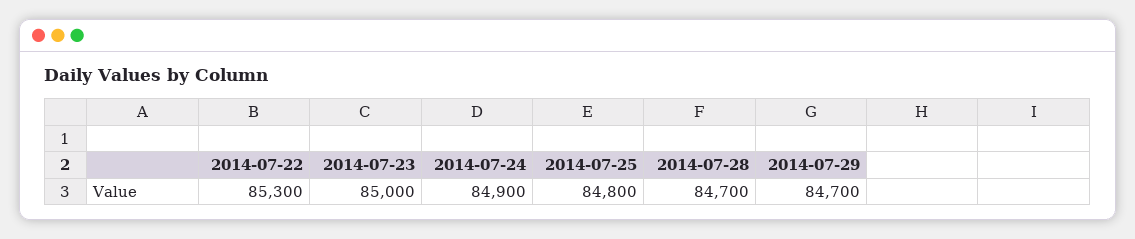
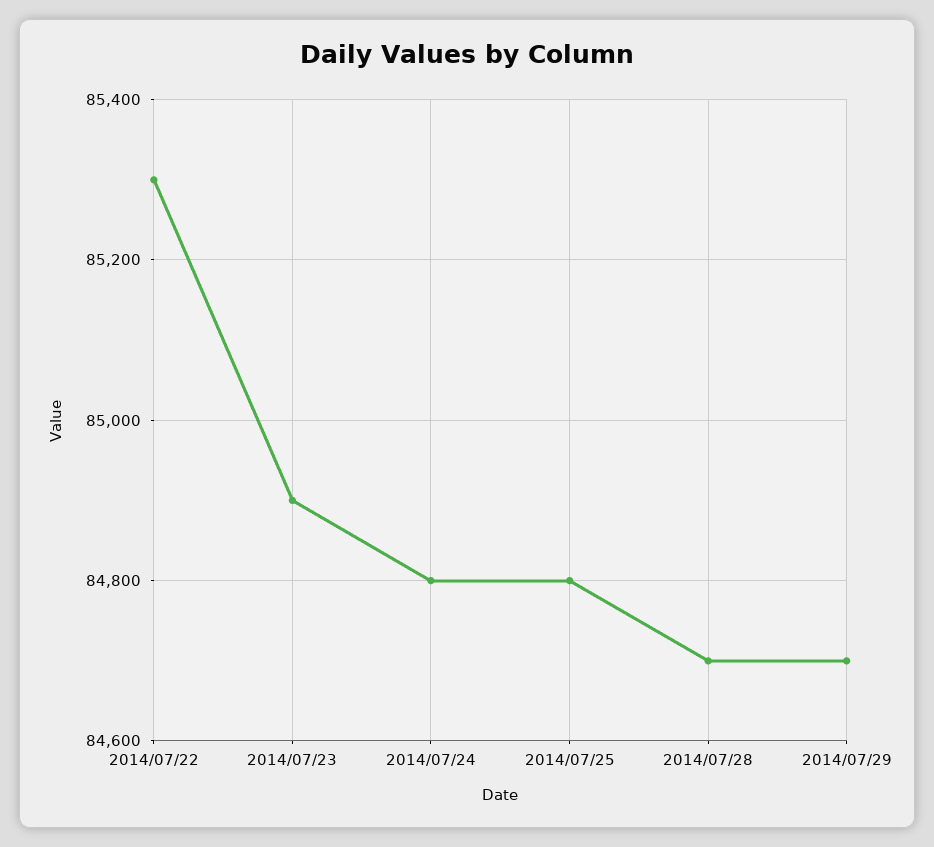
2014-07-23: 85000 -> 84900
2014-07-24: 84900 -> 84800

